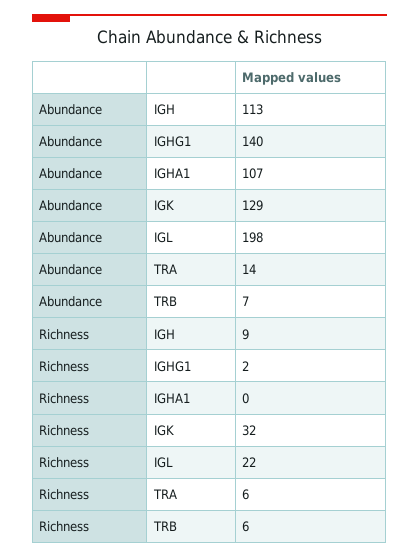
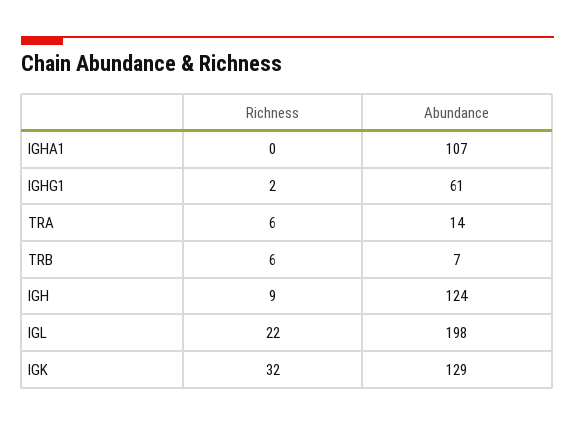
Abundance, IGH: 113 -> 124
Abundance, IGHG1: 140 -> 61

